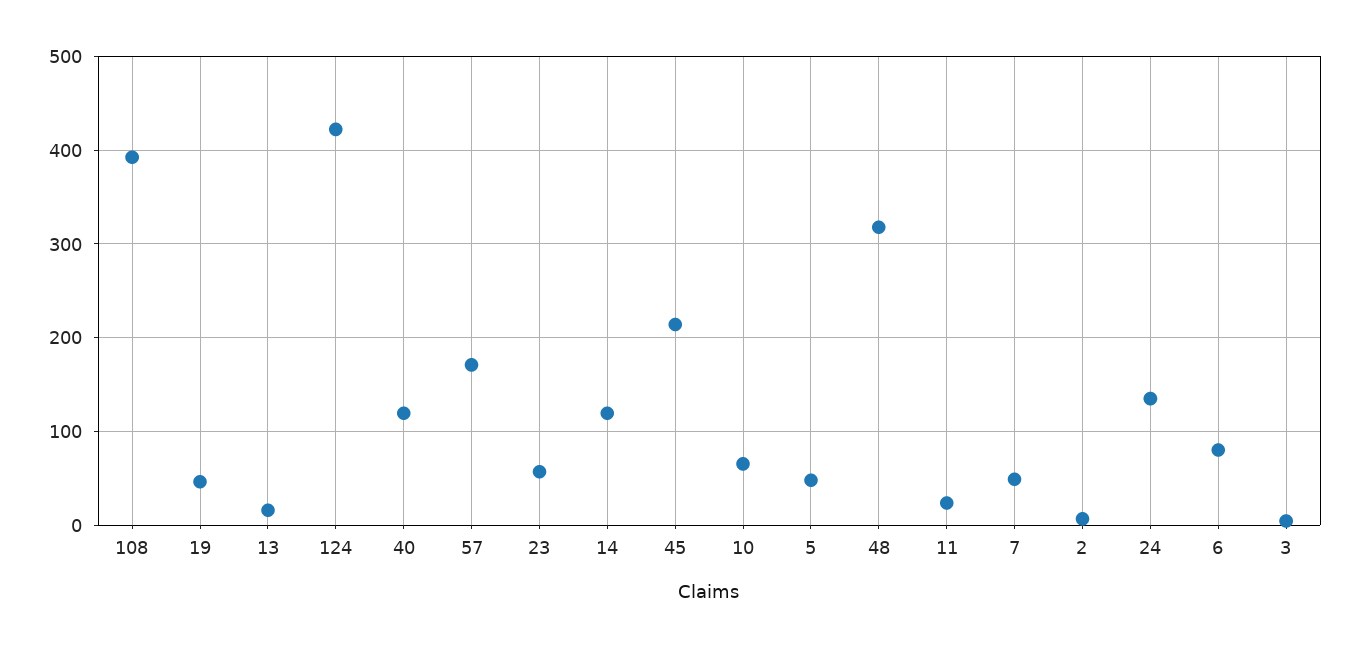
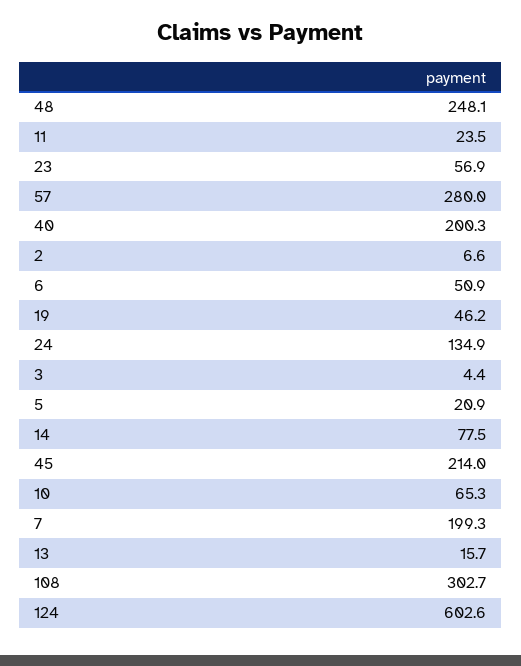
108: 390 -> 302.7
124: 420 -> 602.6
40: 120 -> 200.3
57: 170 -> 280
14: 120 -> 77.5
5: 50 -> 20.9
48: 320 -> 248.1
7: 50 -> 199.3
6: 80 -> 50.9

